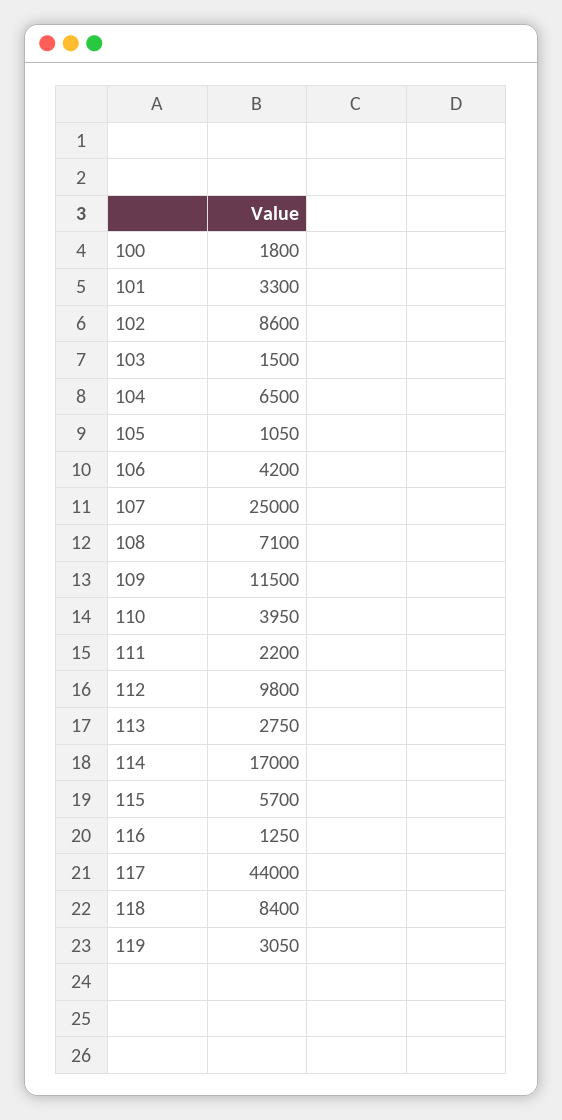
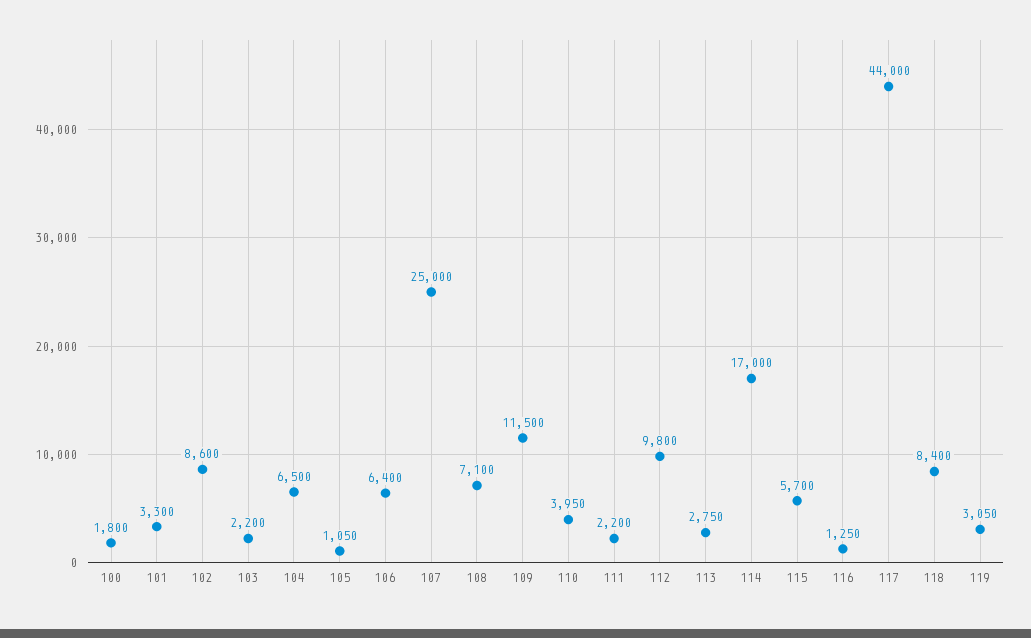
103: 1500 -> 2200
106: 4200 -> 6400

